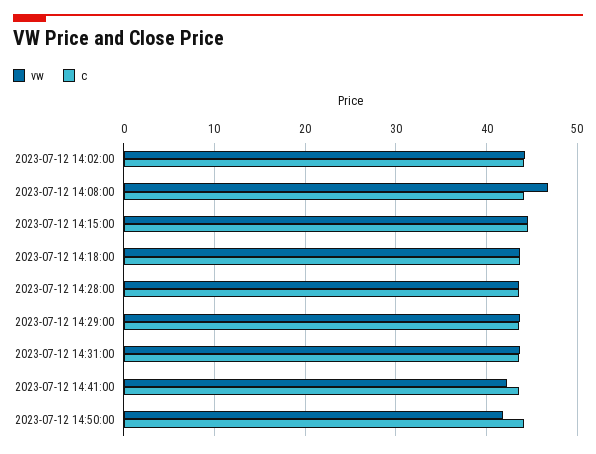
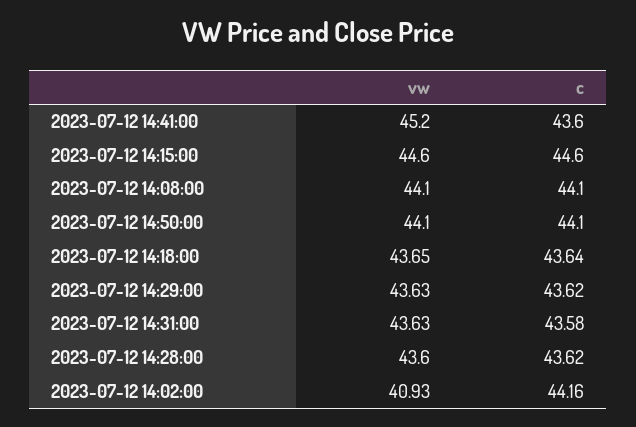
vw, 2023-07-12 14:02:00: 44 -> 40.93
vw, 2023-07-12 14:08:00: 47 -> 44.1
vw, 2023-07-12 14:41:00: 42 -> 45.2
vw, 2023-07-12 14:50:00: 42 -> 44.1

